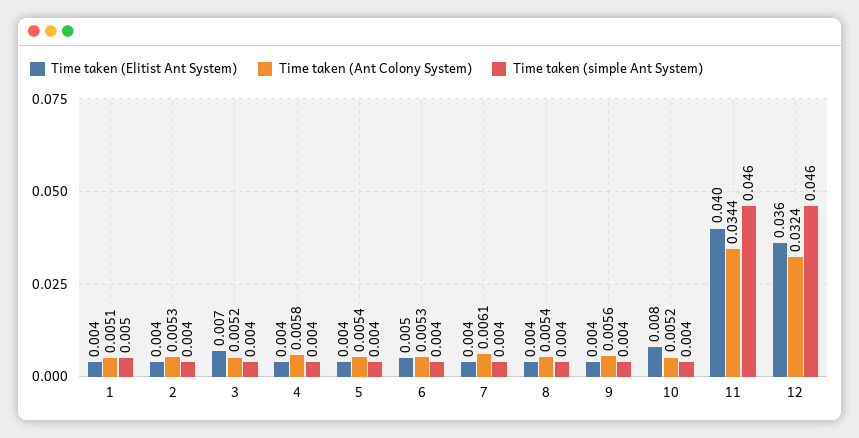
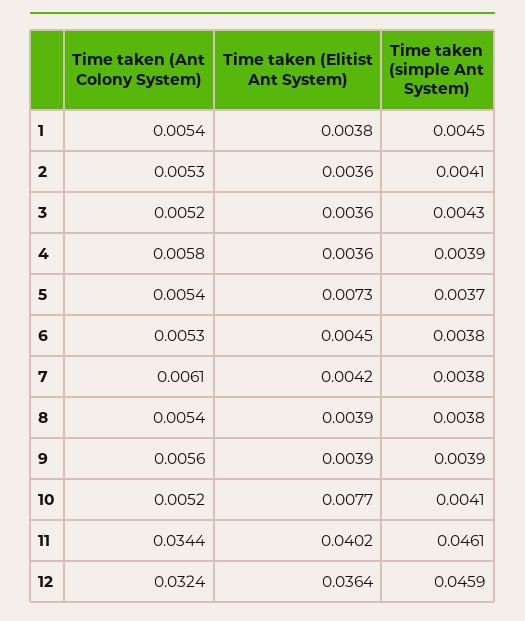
Time taken (Ant Colony System), 1: 0.0051 -> 0.0054
Time taken (Elitist Ant System), 3: 0.007 -> 0.0036
Time taken (Elitist Ant System), 5: 0.004 -> 0.0073

